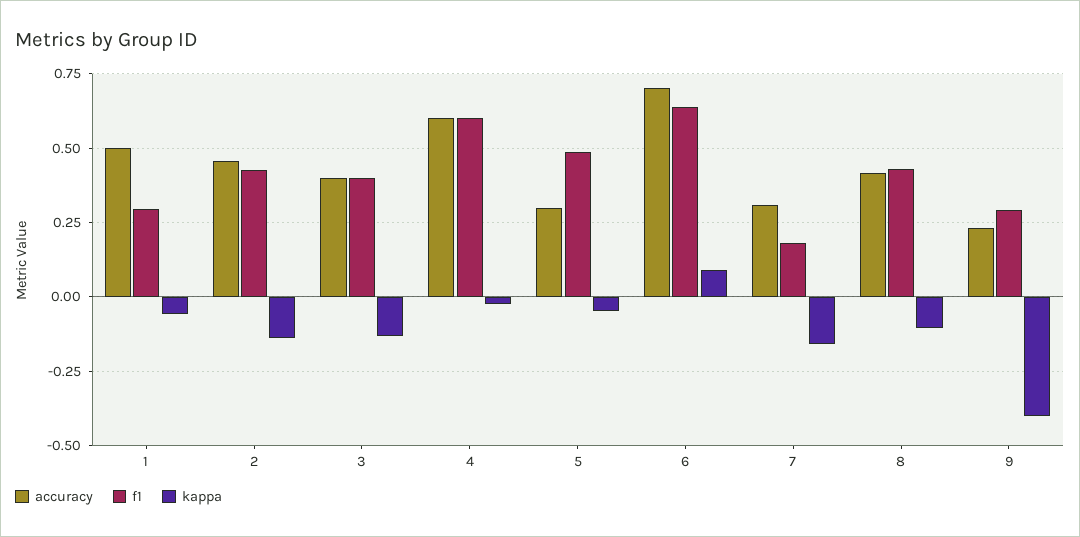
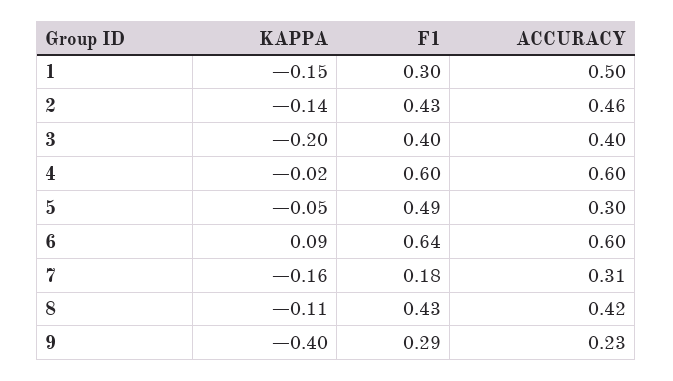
kappa, 1: -0.05 -> -0.15
kappa, 3: -0.125 -> -0.2
accuracy, 6: 0.7 -> 0.6

